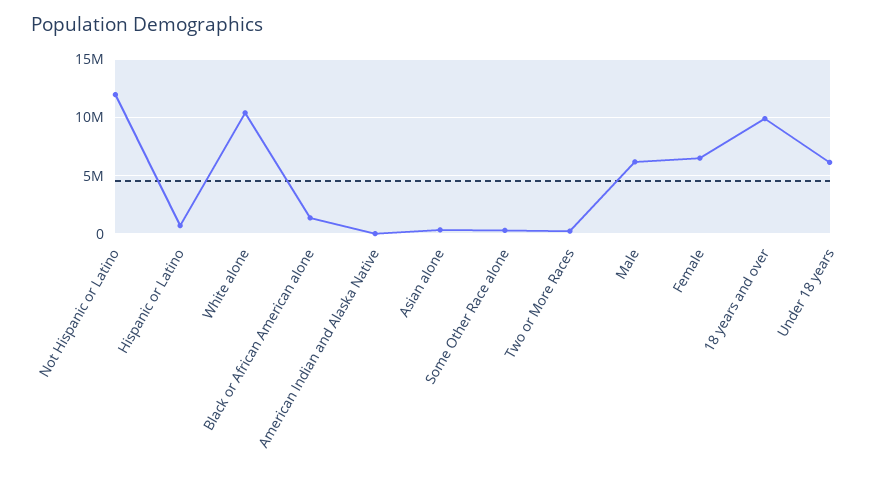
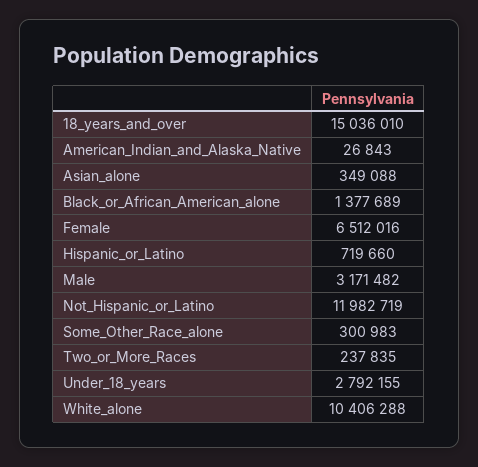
Male: 6000000 -> 3171482
18 years and over: 10000000 -> 15036010
Under 18 years: 6000000 -> 2792155

